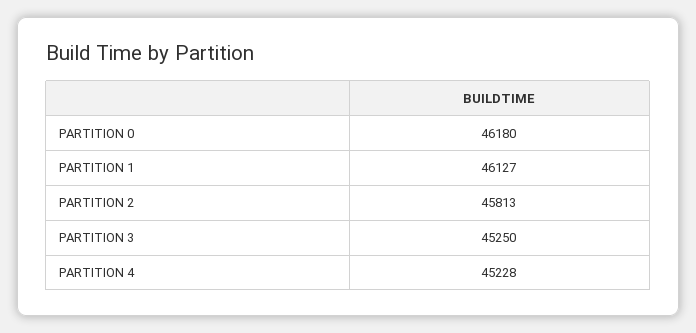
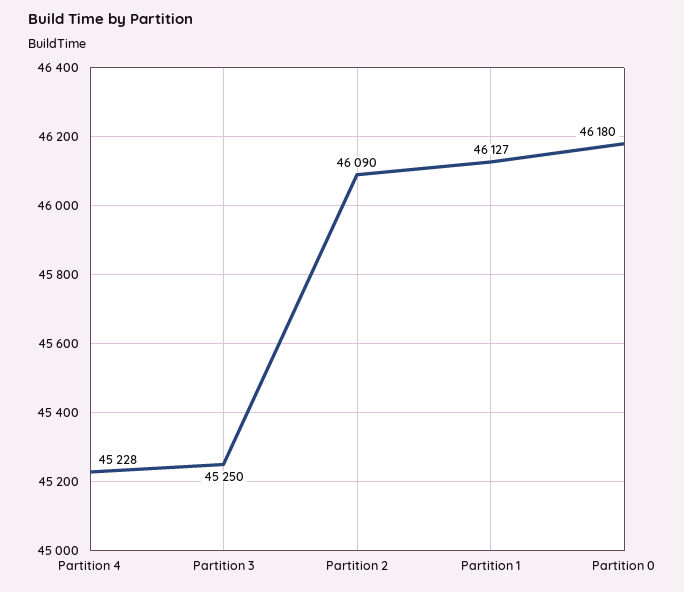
PARTITION 2: 45813 -> 46090

